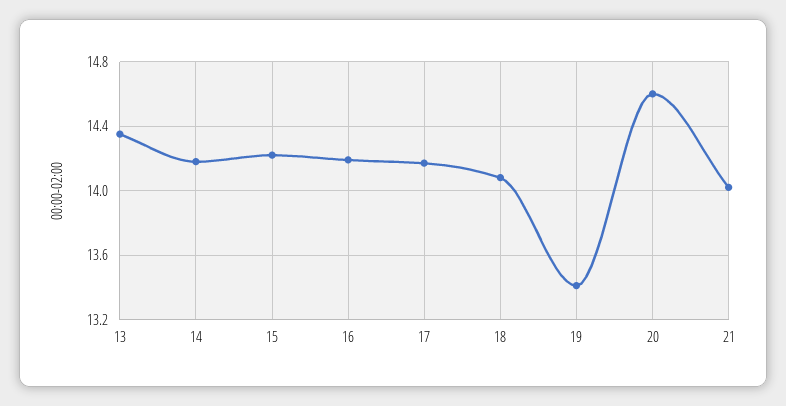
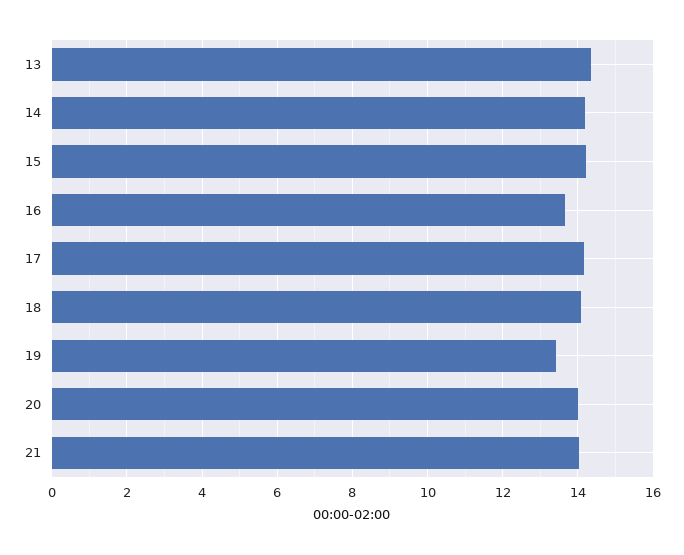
16: 14.2 -> 13.6
20: 14.6 -> 14

